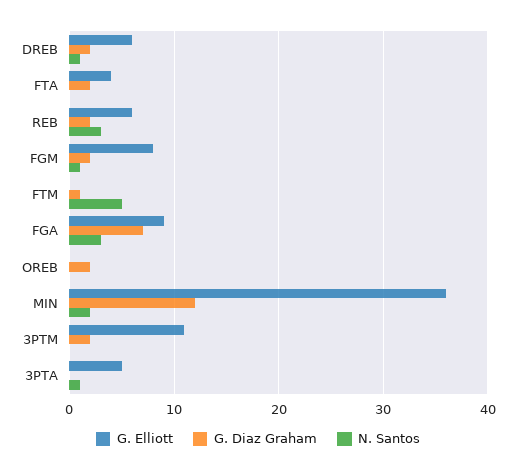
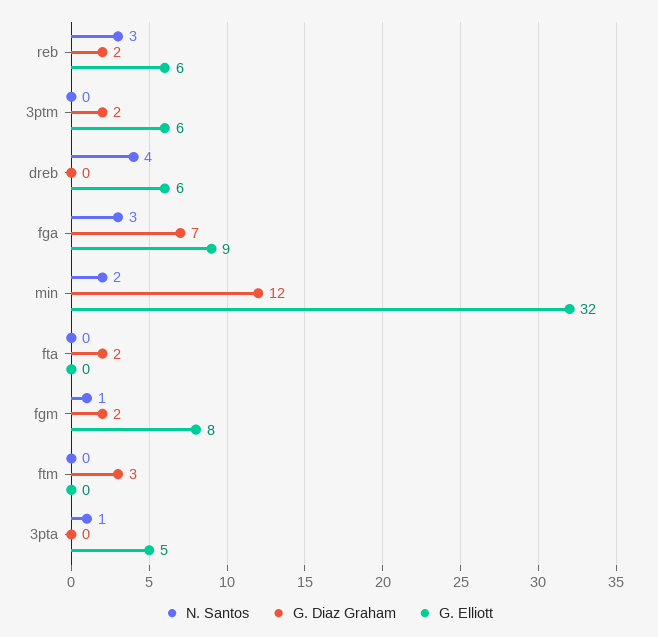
G. Diaz Graham, DREB: 2 -> 0
N. Santos, DREB: 1 -> 4
G. Elliott, FTA: 4 -> 0
G. Diaz Graham, FTM: 1 -> 3
N. Santos, FTM: 5 -> 0
G. Elliott, OREB: 0 -> none
G. Diaz Graham, OREB: 2 -> none
N. Santos, OREB: 0 -> none
G. Elliott, MIN: 36 -> 32
G. Elliott, 3PTM: 11 -> 6

